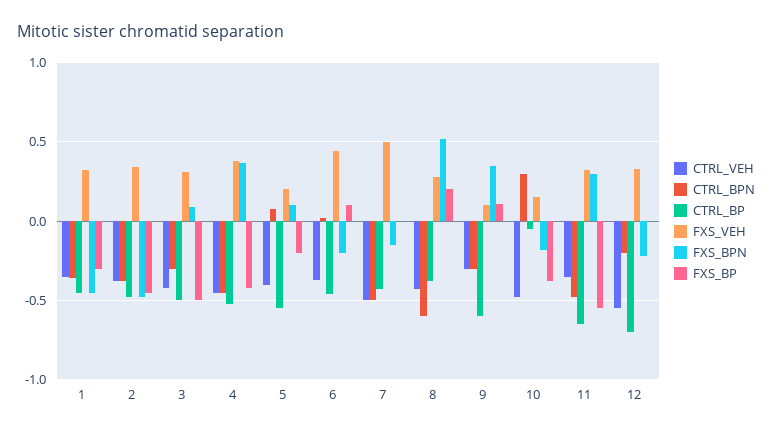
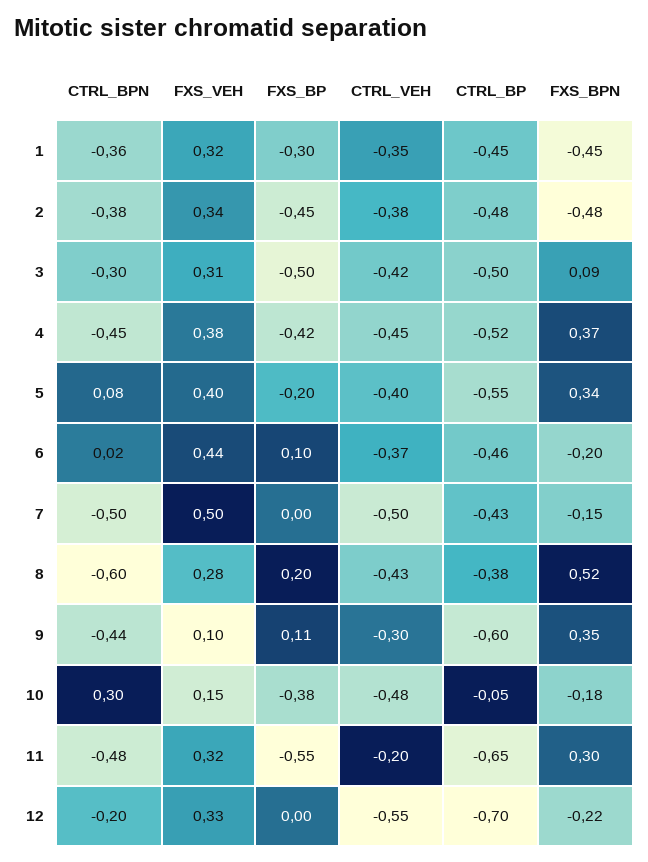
FXS_VEH, 5: 0.2 -> 0.4
FXS_BPN, 5: 0.1 -> 0.34
CTRL_BPN, 9: -0.3 -> -0.44
CTRL_VEH, 11: -0.35 -> -0.2

